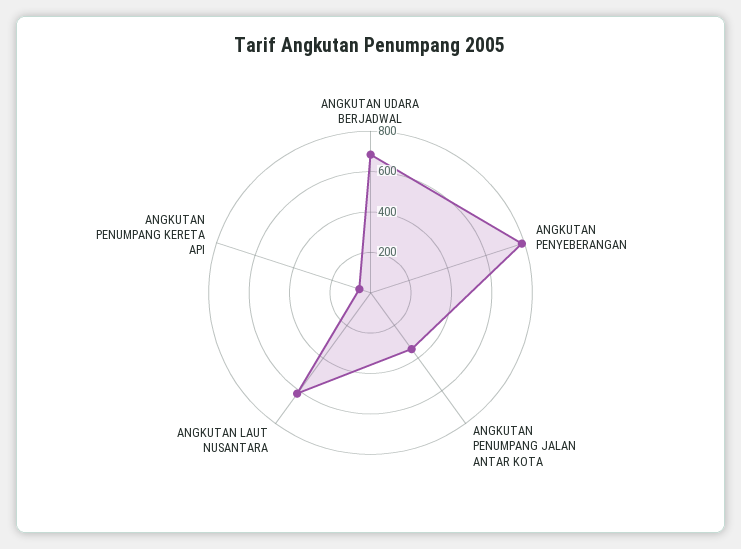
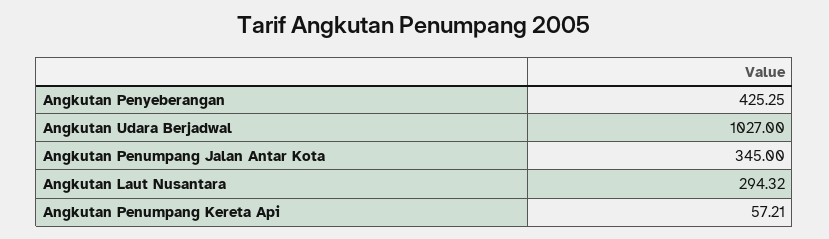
ANGKUTAN UDARA BERJADWAL: 700 -> 1027
ANGKUTAN PENYEBERANGAN: 800 -> 425.25
ANGKUTAN LAUT NUSANTARA: 600 -> 294.32

